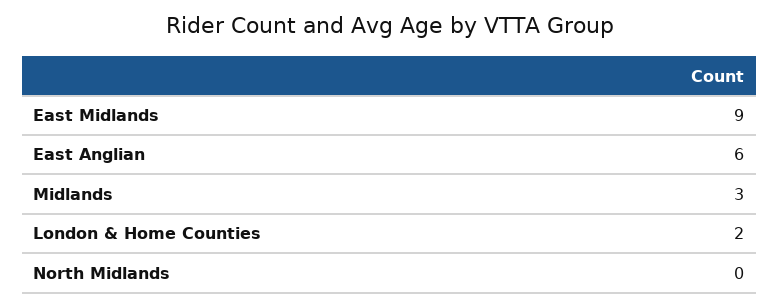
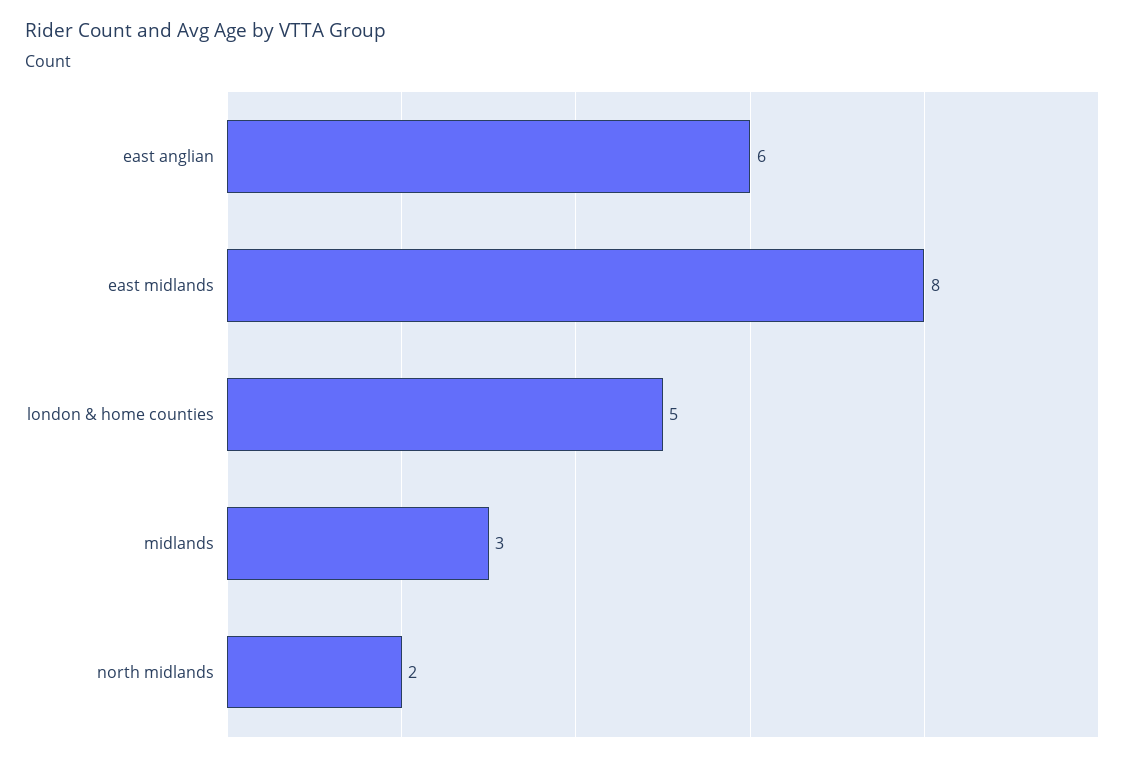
East Midlands: 9 -> 8
London & Home Counties: 2 -> 5
North Midlands: 0 -> 2

